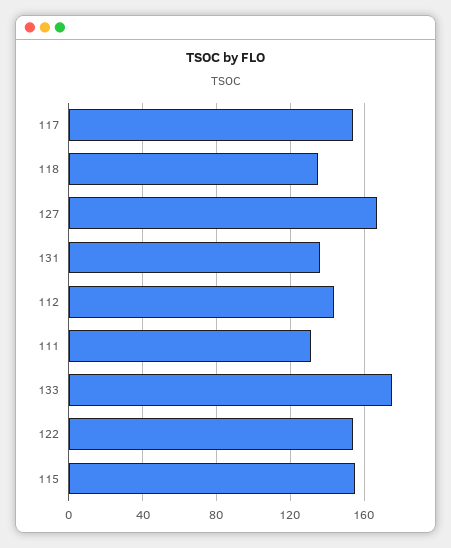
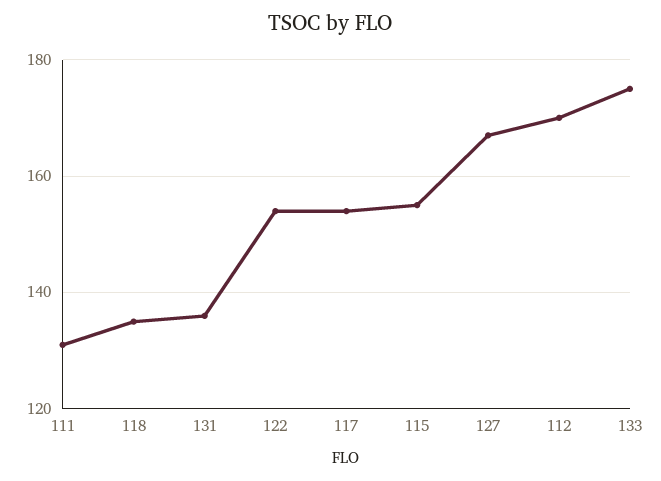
112: 145 -> 170

